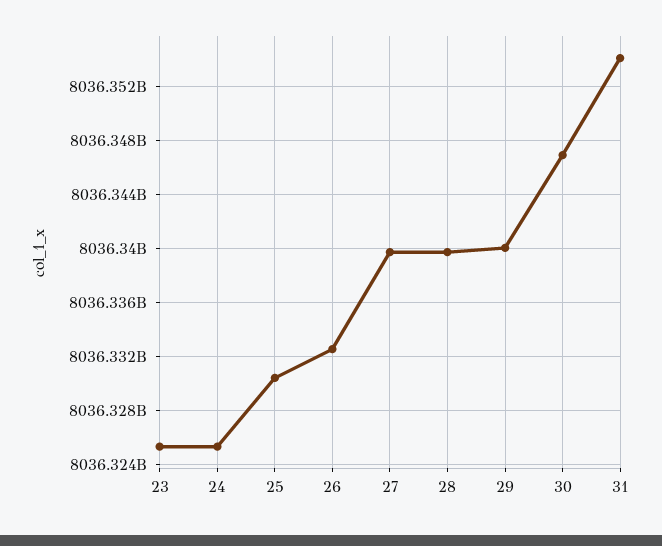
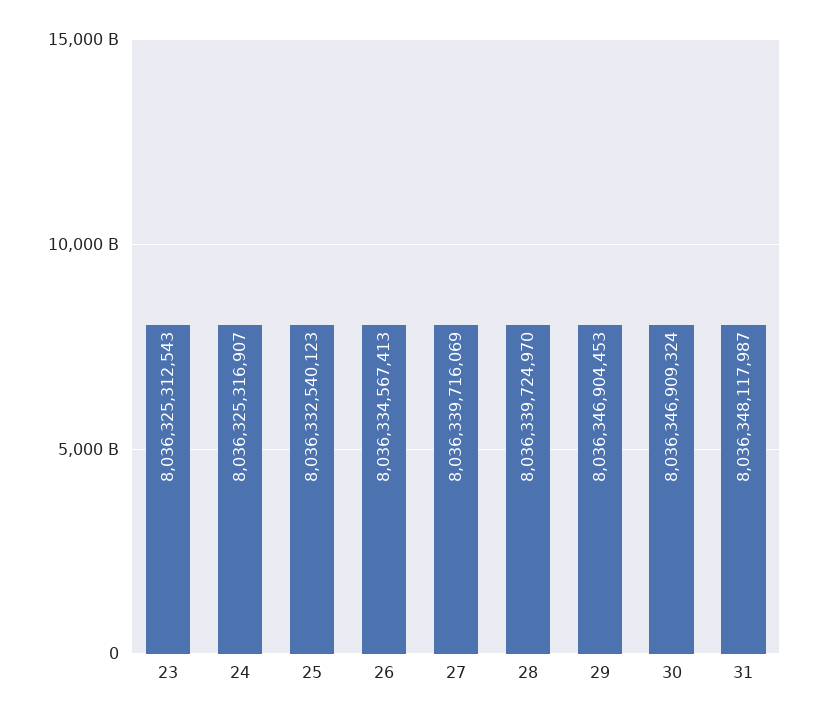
25: 8036330500000 -> 8036332540123
26: 8036332500000 -> 8036334567413
29: 8036340000000 -> 8036346904453
31: 8036354000000 -> 8036348117987

